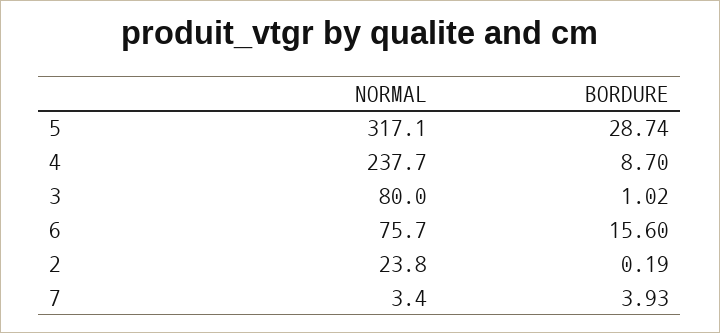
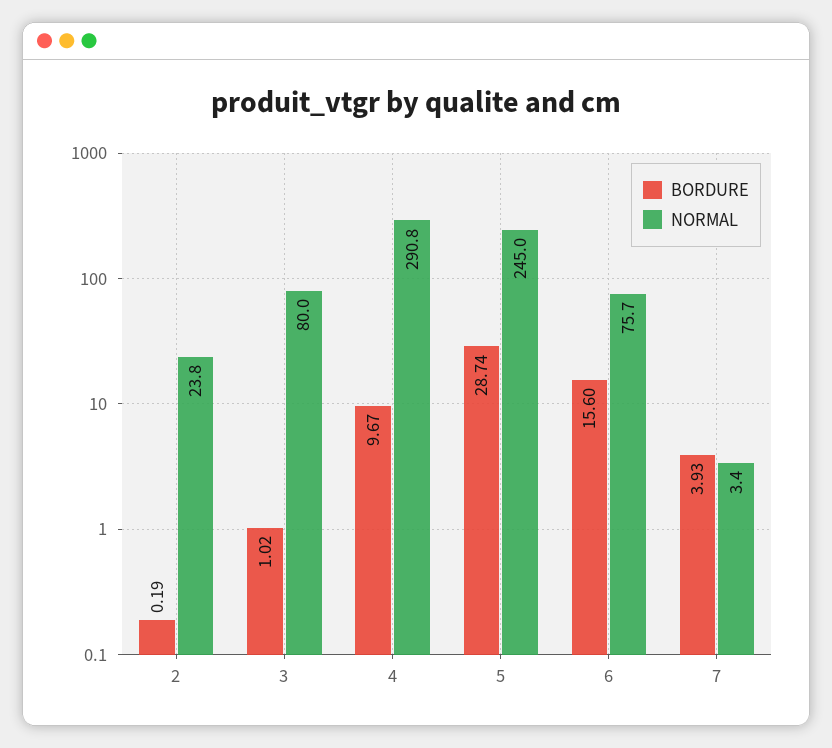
NORMAL, 5: 317.1 -> 245
NORMAL, 4: 237.7 -> 290.8
BORDURE, 4: 8.7 -> 9.67

